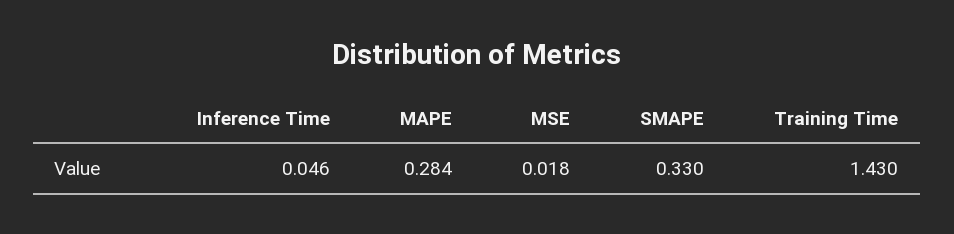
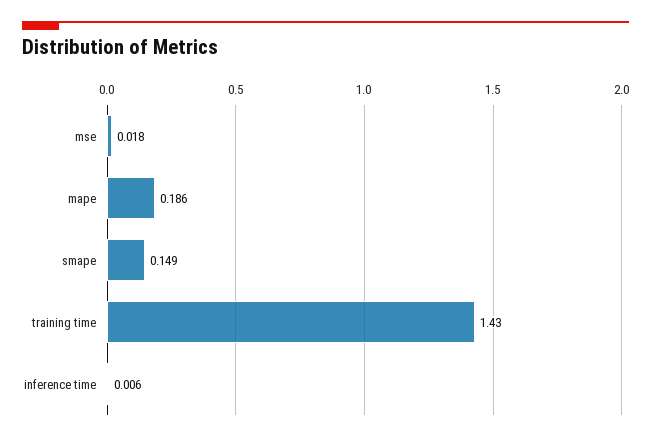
Inference Time: 0.046 -> 0.006
MAPE: 0.284 -> 0.186
SMAPE: 0.33 -> 0.149

